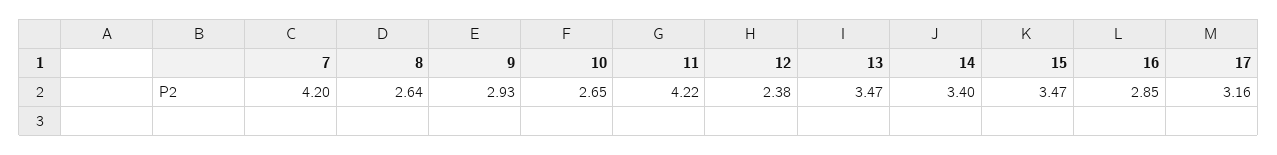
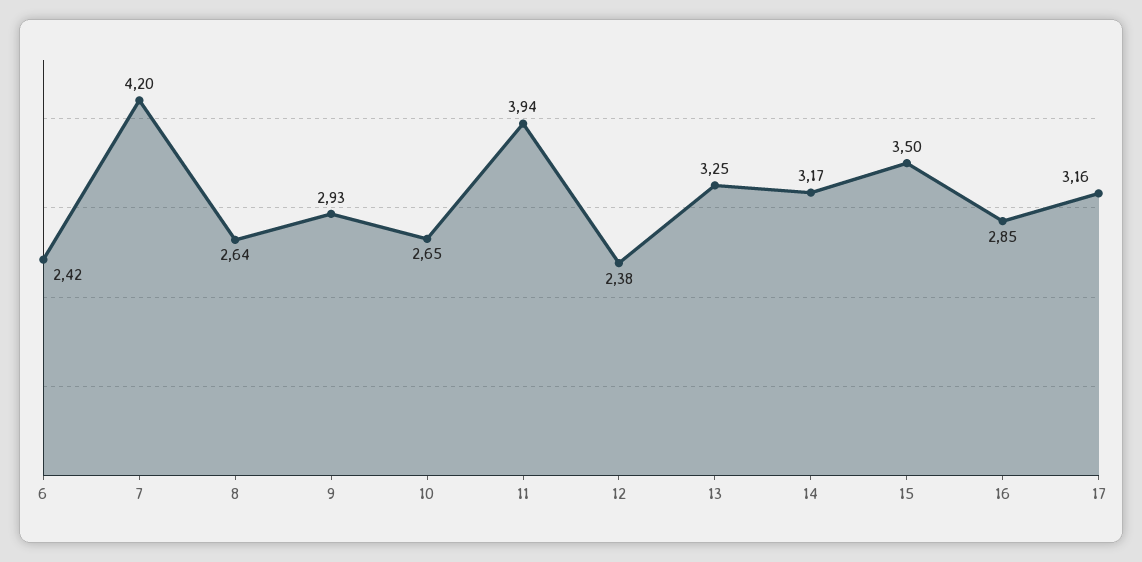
11: 4.22 -> 3.94
13: 3.47 -> 3.25
14: 3.4 -> 3.17
15: 3.47 -> 3.5
6: none -> 2.42

